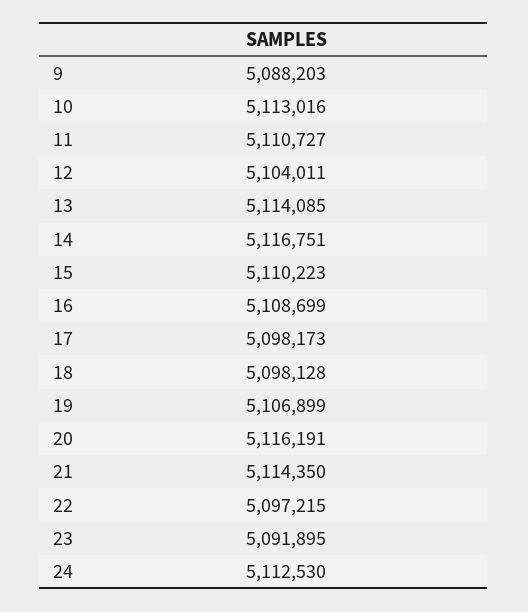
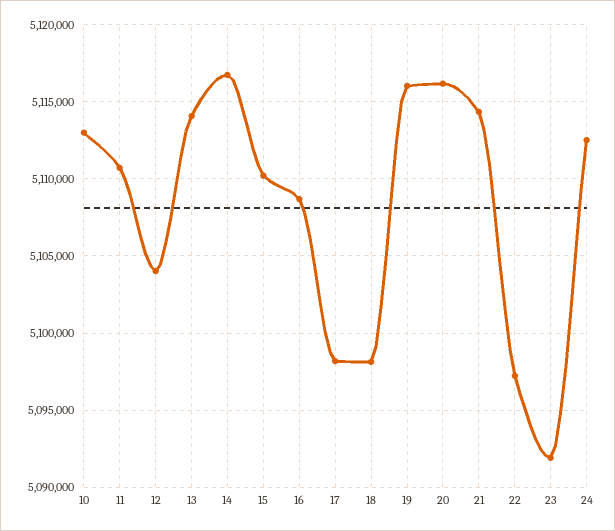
9: 5088203 -> none
19: 5106899 -> 5116000

